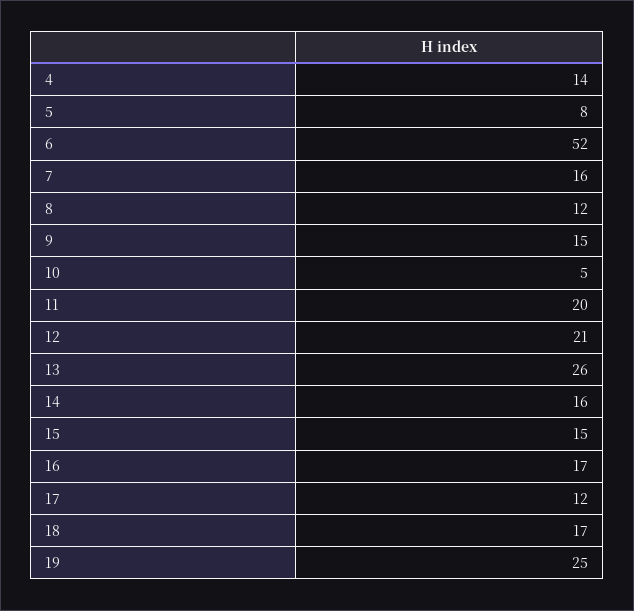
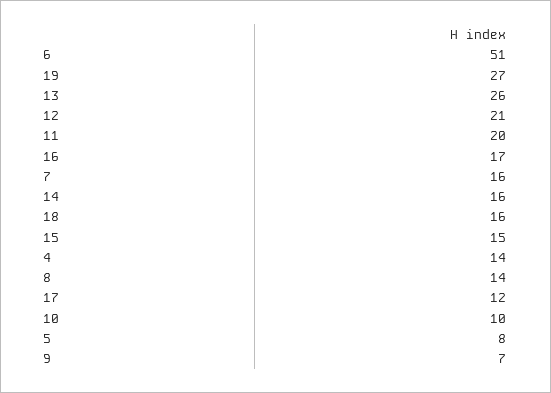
6: 52 -> 51
8: 12 -> 14
9: 15 -> 7
10: 5 -> 10
18: 17 -> 16
19: 25 -> 27

